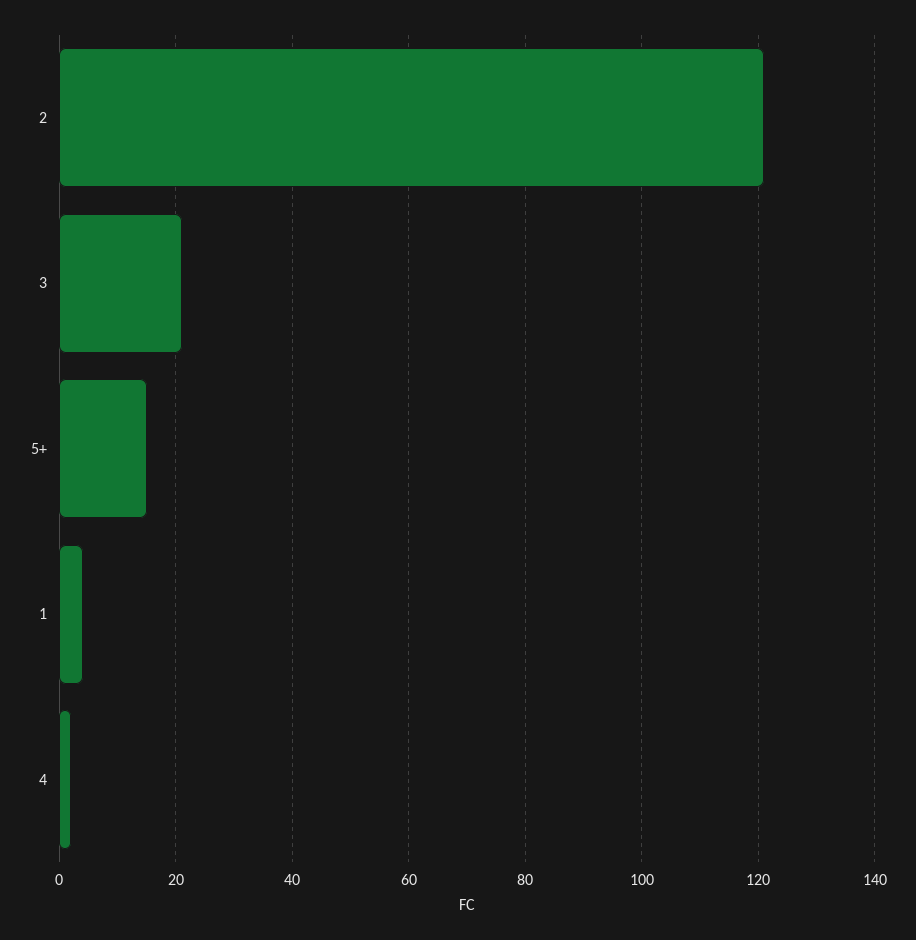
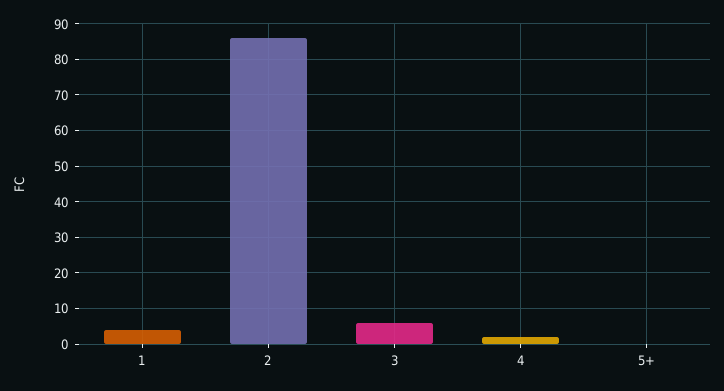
2: 120 -> 85
3: 20 -> 5
5+: 15 -> 0

